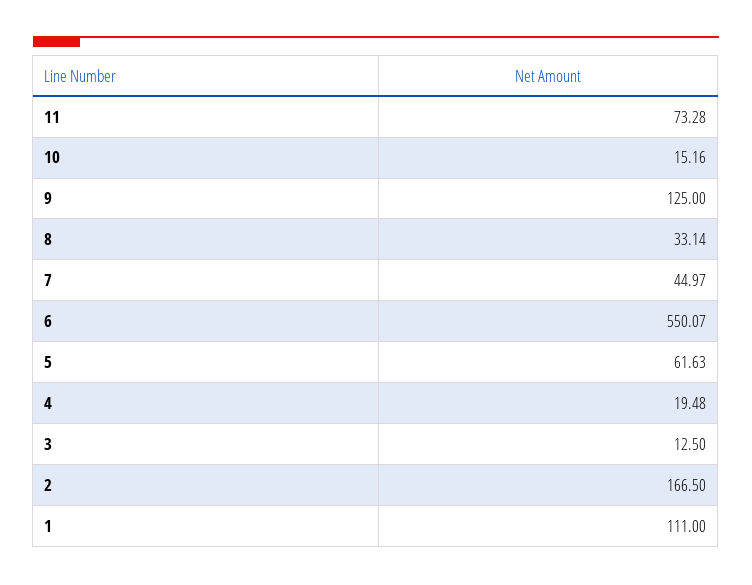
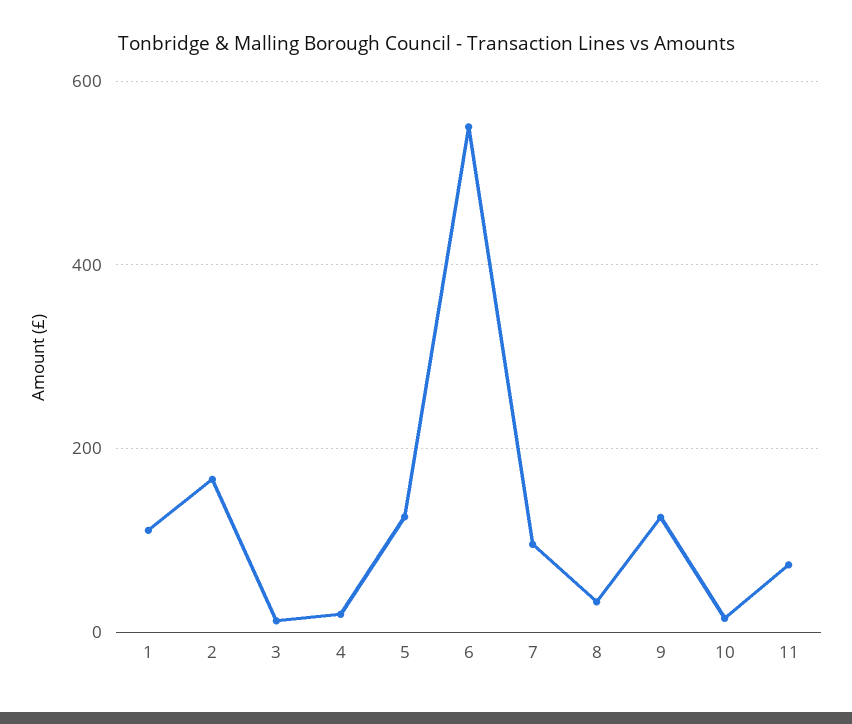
7: 44.97 -> 100
5: 61.63 -> 120

